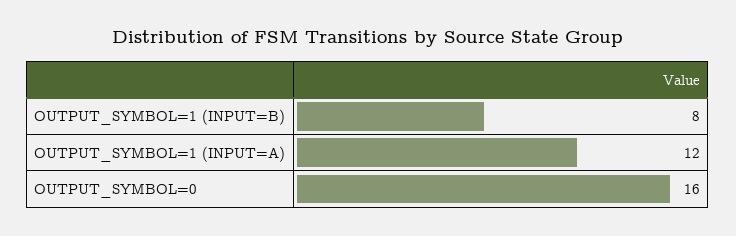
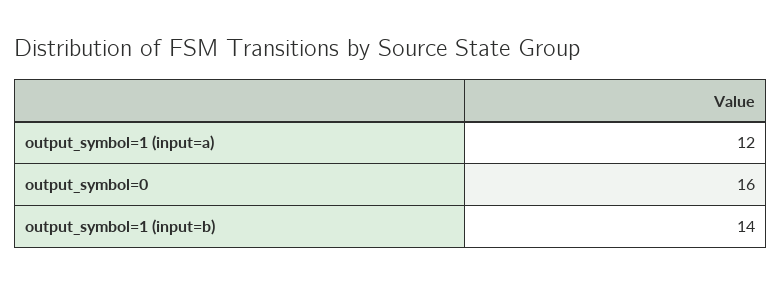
OUTPUT_SYMBOL=1 (INPUT=B): 8 -> 14

